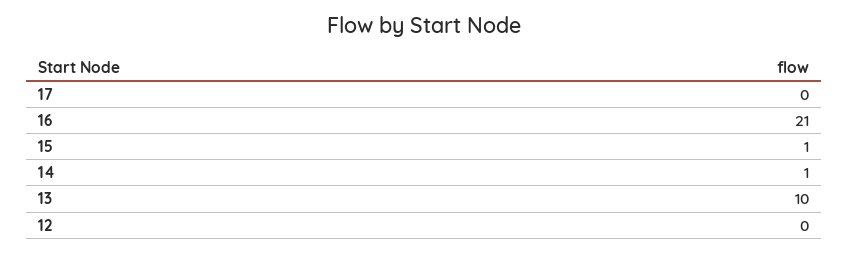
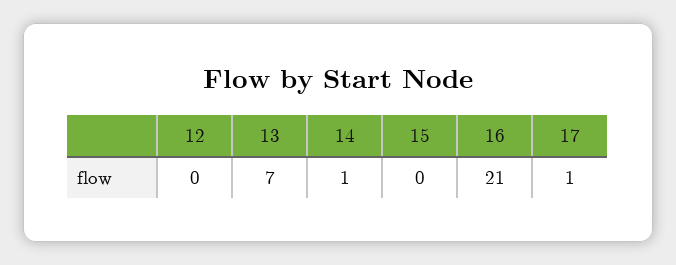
17: 0 -> 1
15: 1 -> 0
13: 10 -> 7

